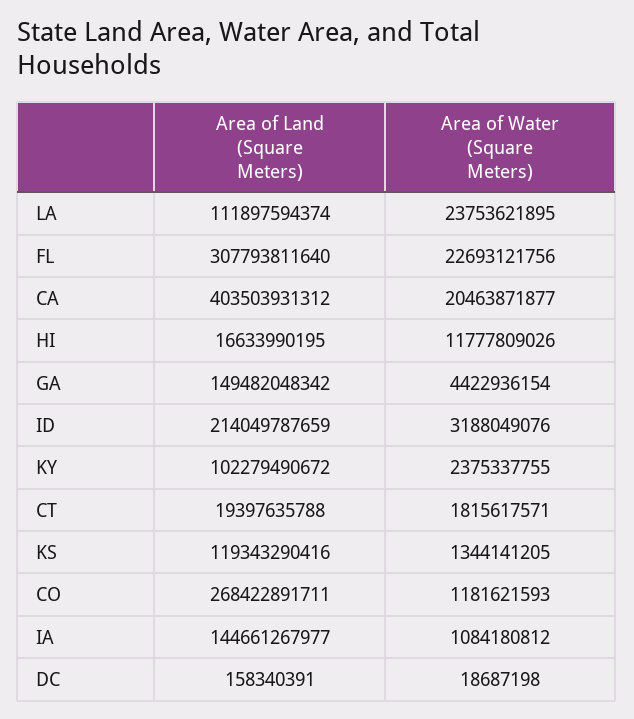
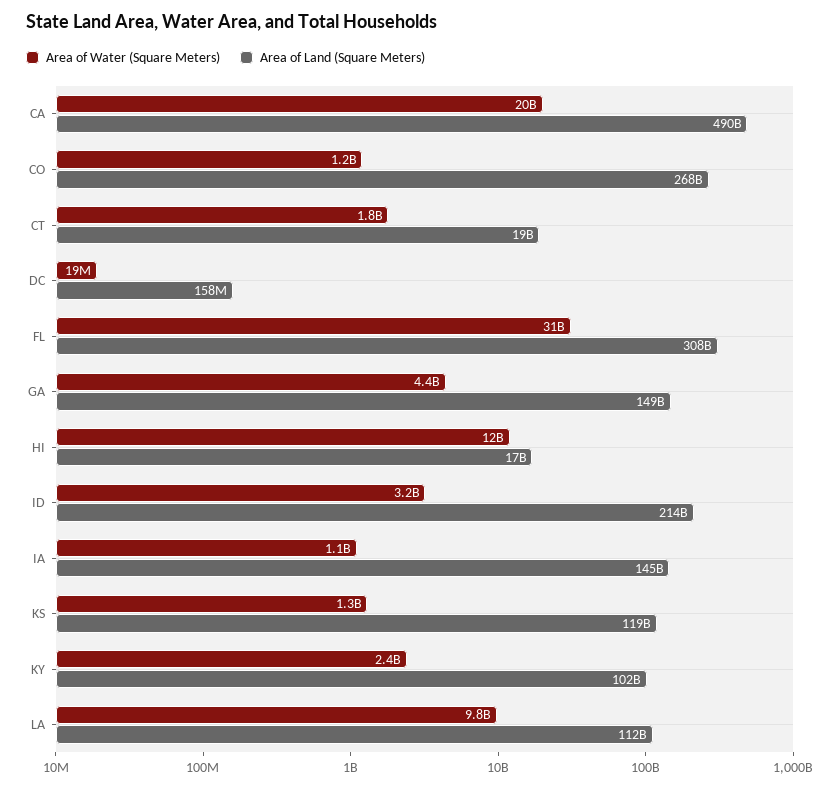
Area of Water (Square Meters), LA: 23753621895 -> 9800000000
Area of Water (Square Meters), FL: 22693121756 -> 31000000000
Area of Land (Square Meters), CA: 403503931312 -> 490000000000

